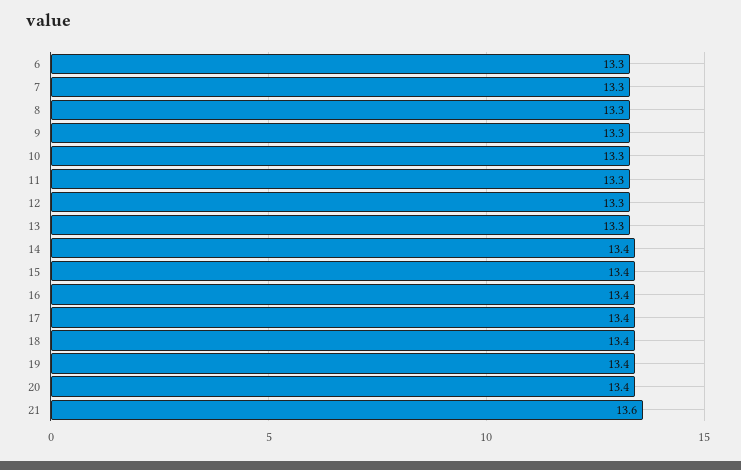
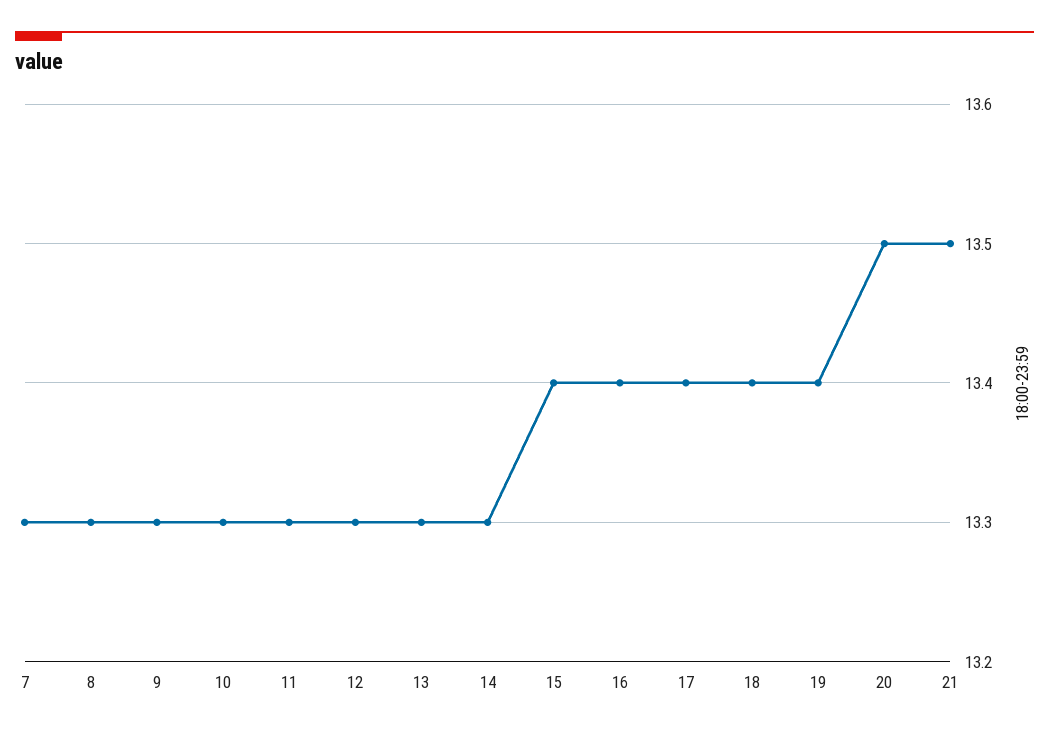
6: 13.3 -> none
14: 13.4 -> 13.3
20: 13.4 -> 13.5
21: 13.6 -> 13.5

